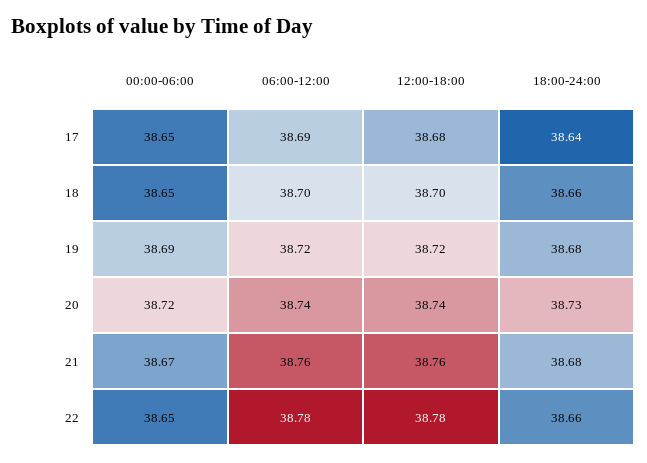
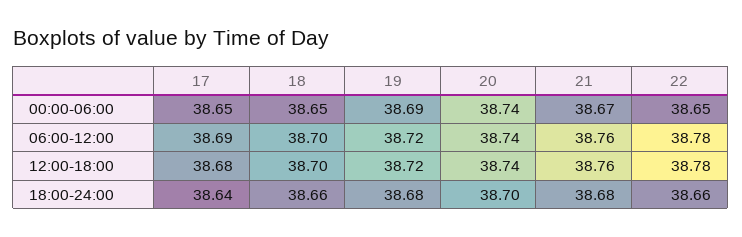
00:00-06:00, 20: 38.72 -> 38.74
18:00-24:00, 20: 38.73 -> 38.7

